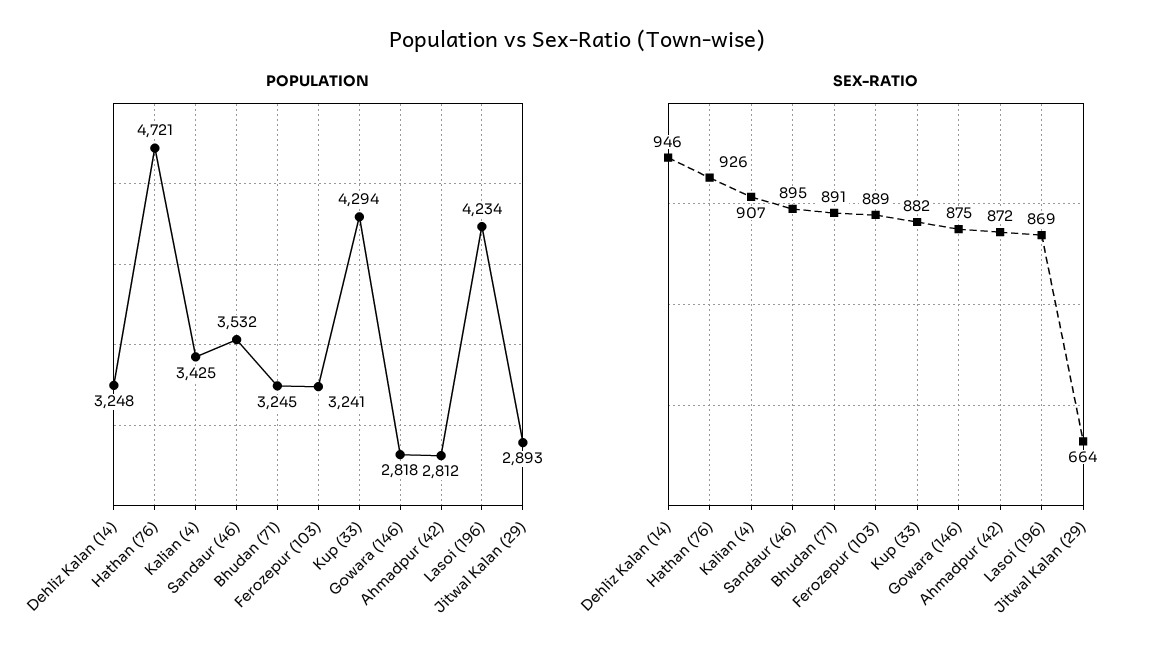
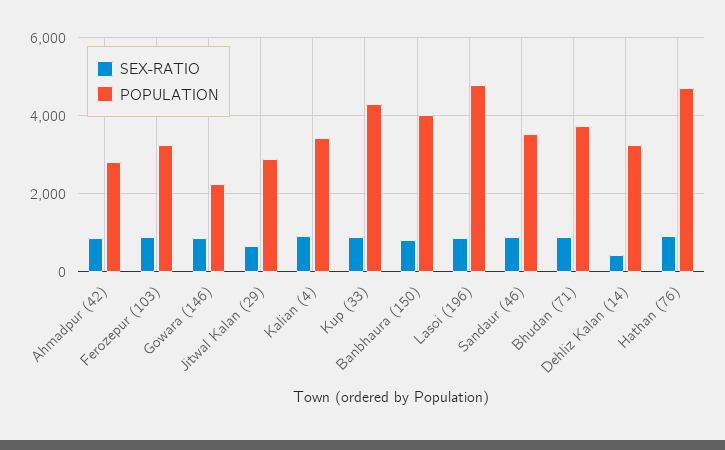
POPULATION, Bhudan (71): 3245 -> 3800
POPULATION, Gowara (146): 2818 -> 2200
POPULATION, Lasoi (196): 4234 -> 4800
SEX-RATIO, Dehliz Kalan (14): 946 -> 400
SEX-RATIO, Banbhaura (150): none -> 800
POPULATION, Banbhaura (150): none -> 4000

